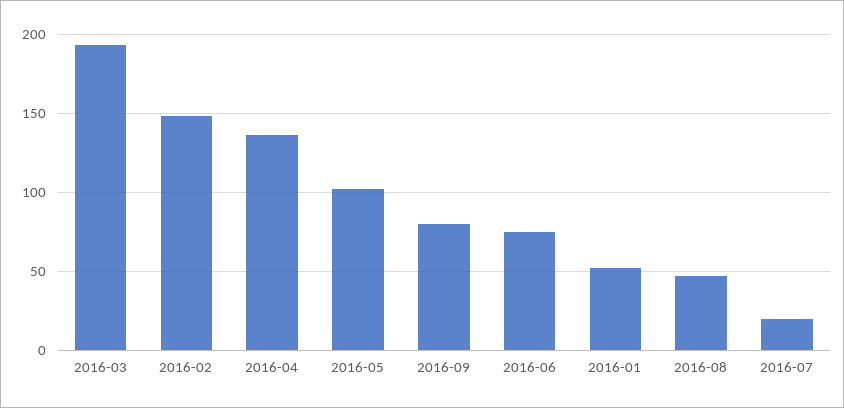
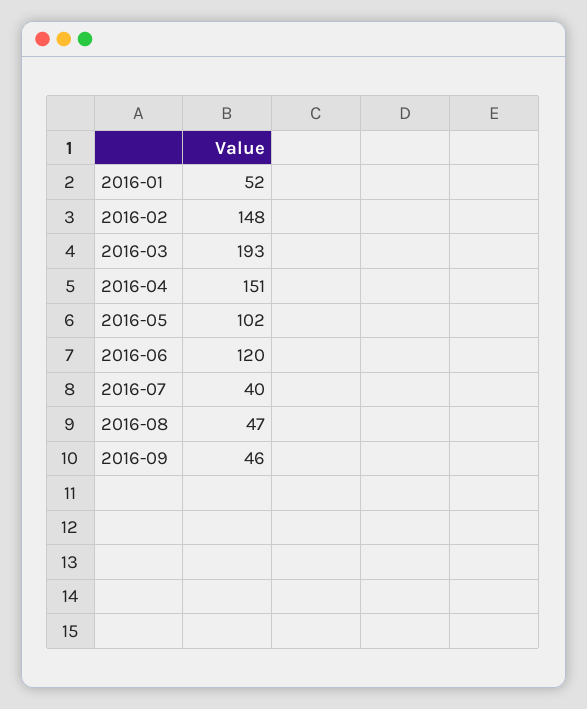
2016-04: 135 -> 151
2016-09: 80 -> 46
2016-06: 75 -> 120
2016-07: 20 -> 40

